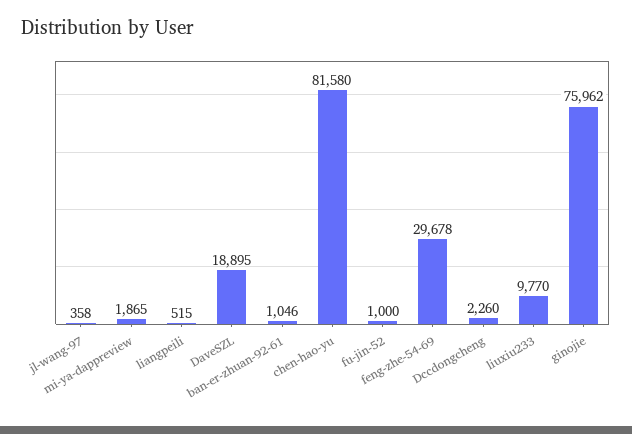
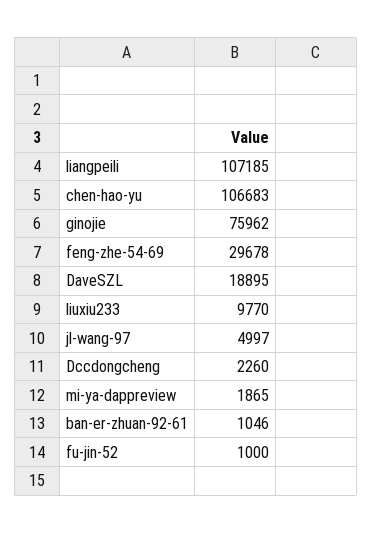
jl-wang-97: 358 -> 4997
liangpeili: 515 -> 107185
chen-hao-yu: 81580 -> 106683

